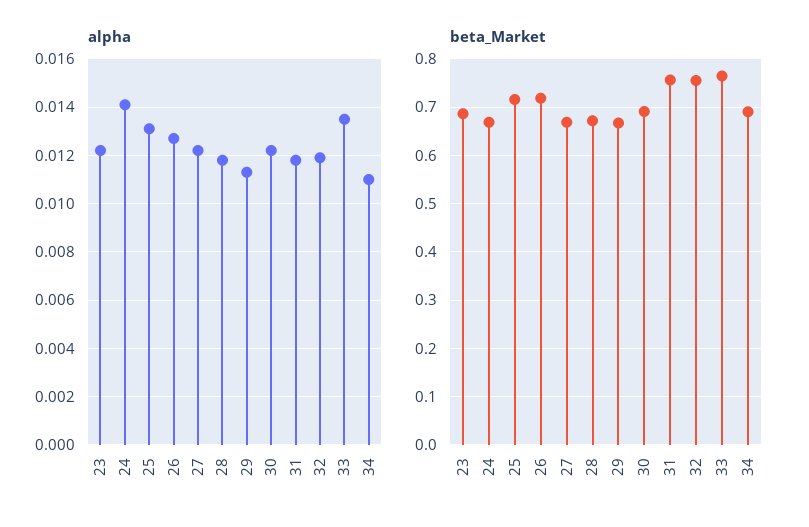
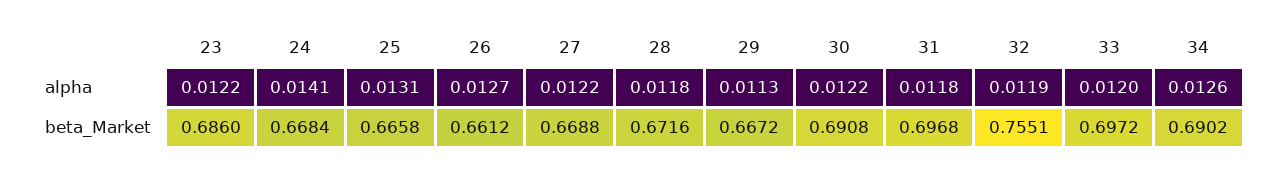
alpha, 33: 0.0135 -> 0.012
alpha, 34: 0.011 -> 0.0126
beta_Market, 25: 0.72 -> 0.6658
beta_Market, 26: 0.72 -> 0.6612
beta_Market, 31: 0.76 -> 0.6968
beta_Market, 33: 0.76 -> 0.6972

